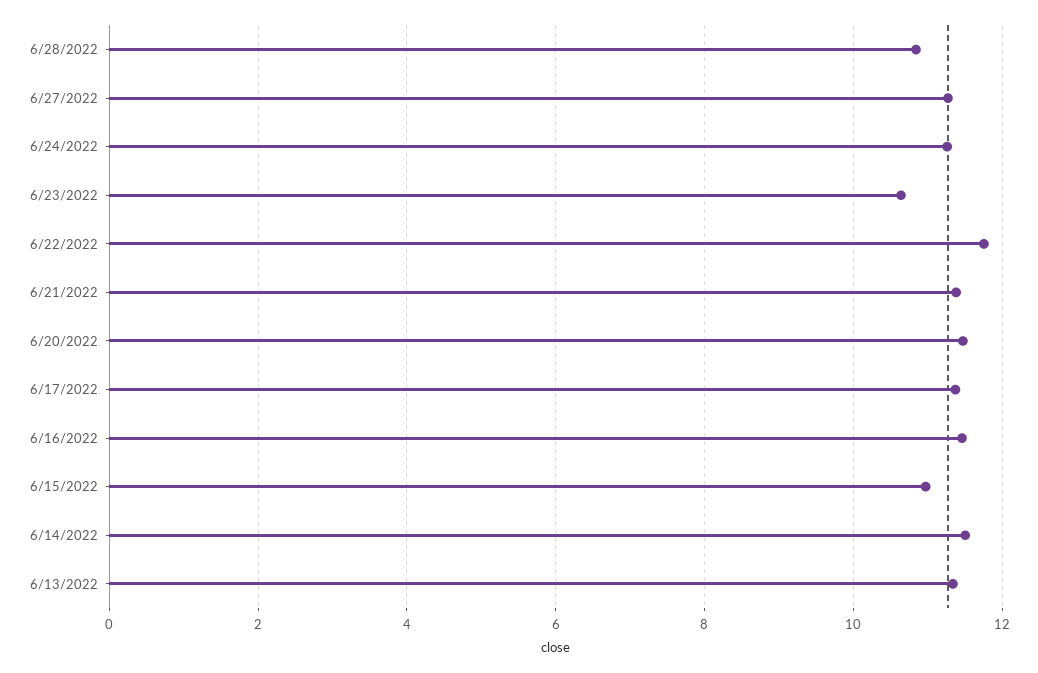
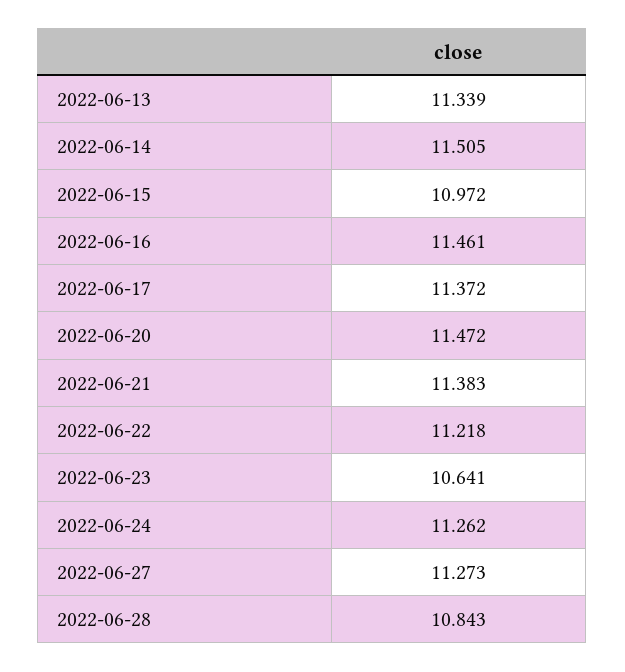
6/22/2022: 11.8 -> 11.218

